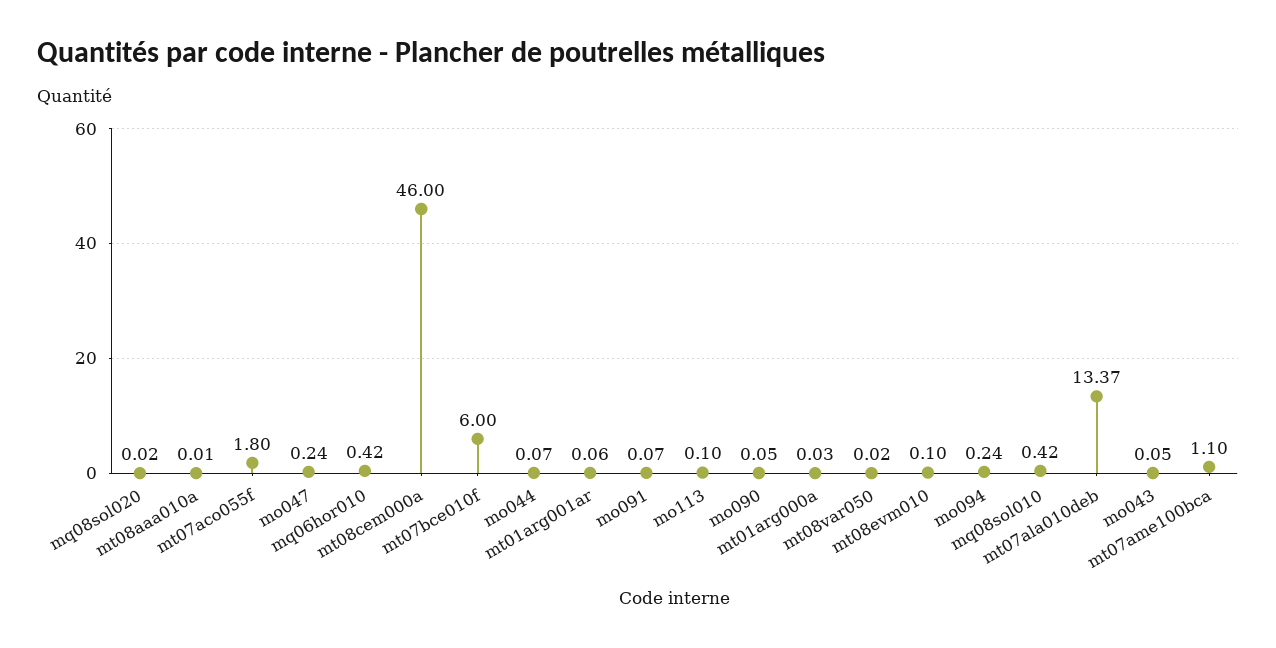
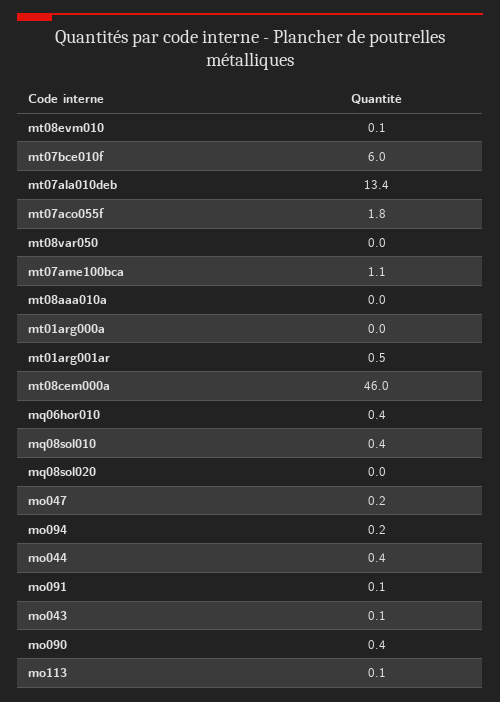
mo044: 0.07 -> 0.4
mt01arg001ar: 0.06 -> 0.5
mo090: 0.05 -> 0.4

